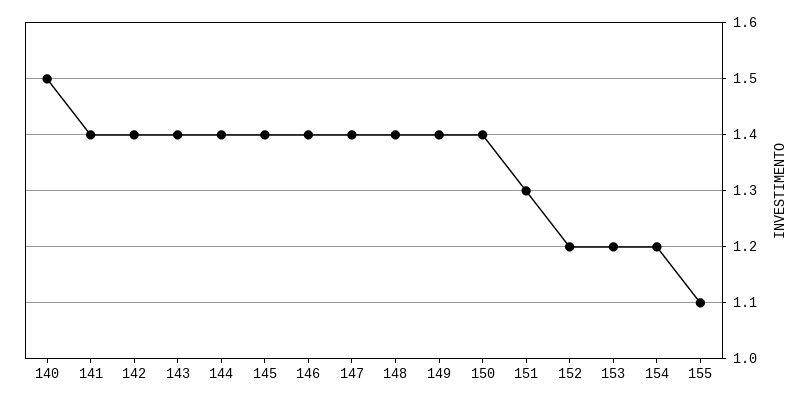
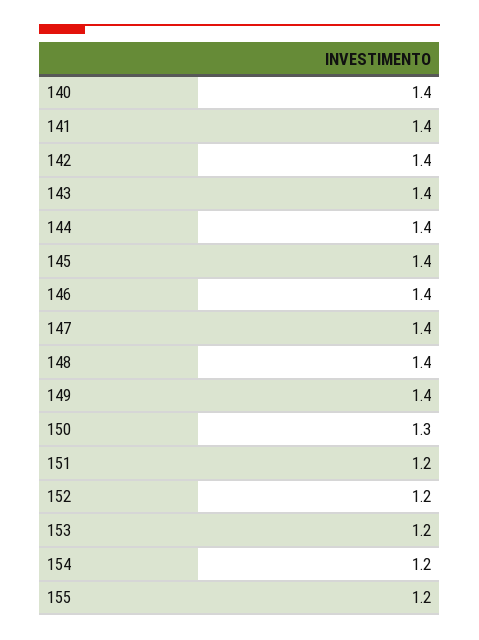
140: 1.5 -> 1.4
150: 1.4 -> 1.3
151: 1.3 -> 1.2
155: 1.1 -> 1.2

